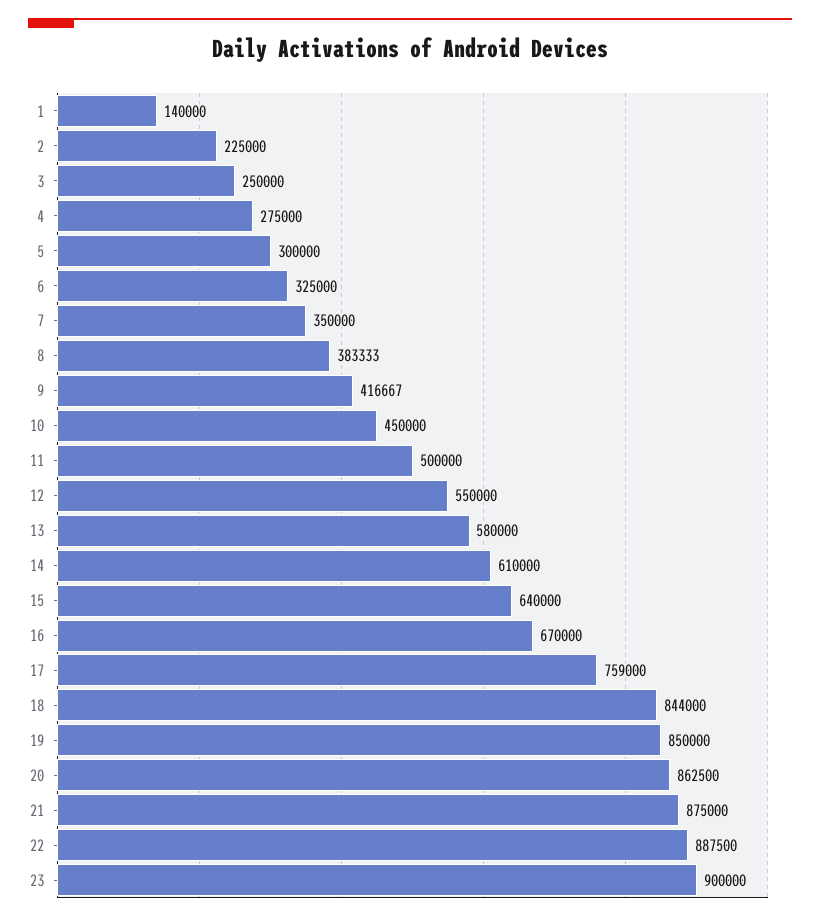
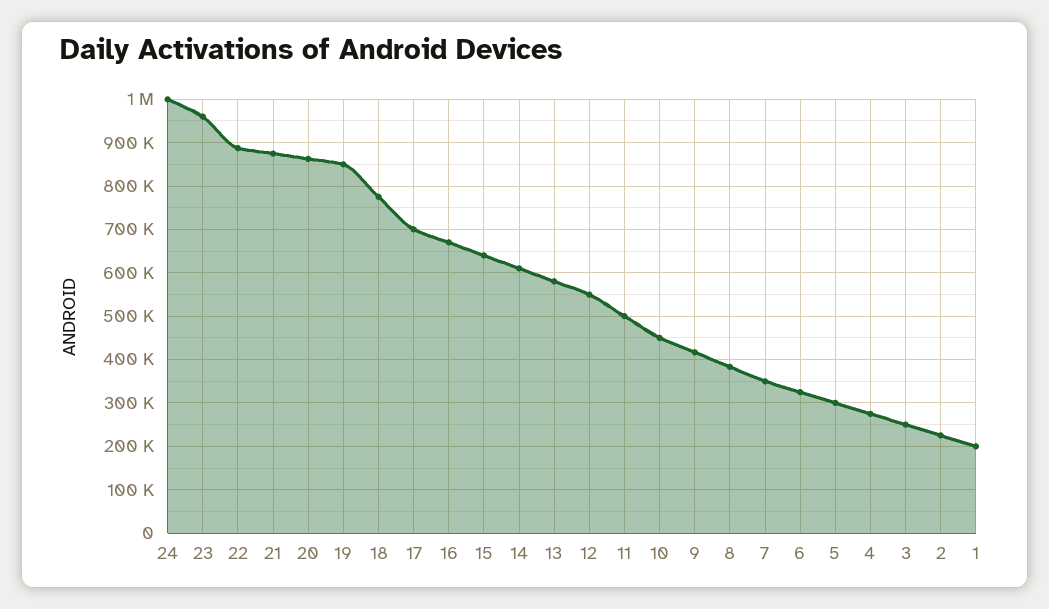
1: 140000 -> 200000
17: 759000 -> 700000
18: 844000 -> 780000
23: 900000 -> 960000
24: none -> 1000000

